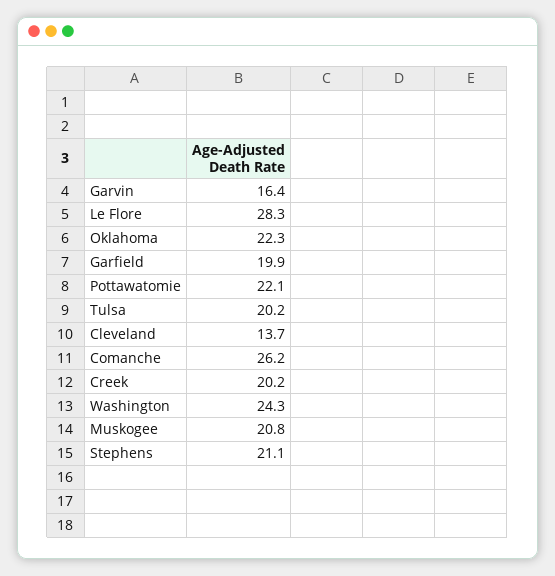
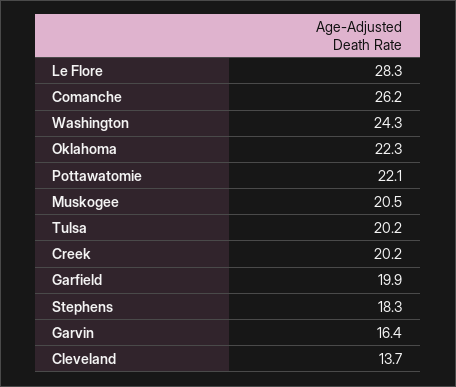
Muskogee: 20.8 -> 20.5
Stephens: 21.1 -> 18.3

